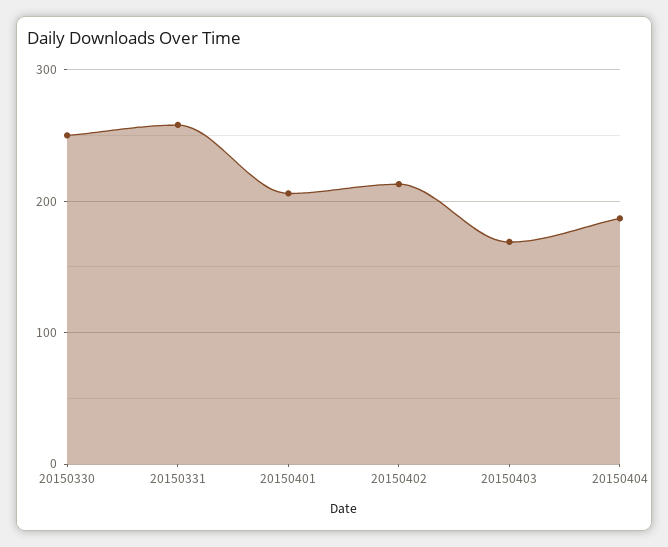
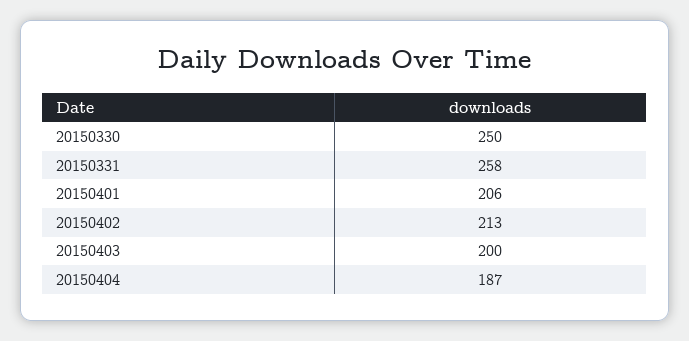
20150403: 170 -> 200

